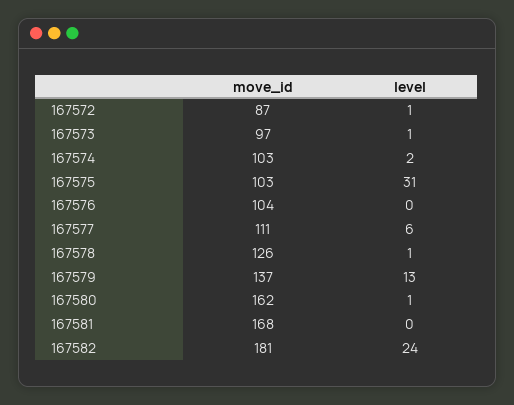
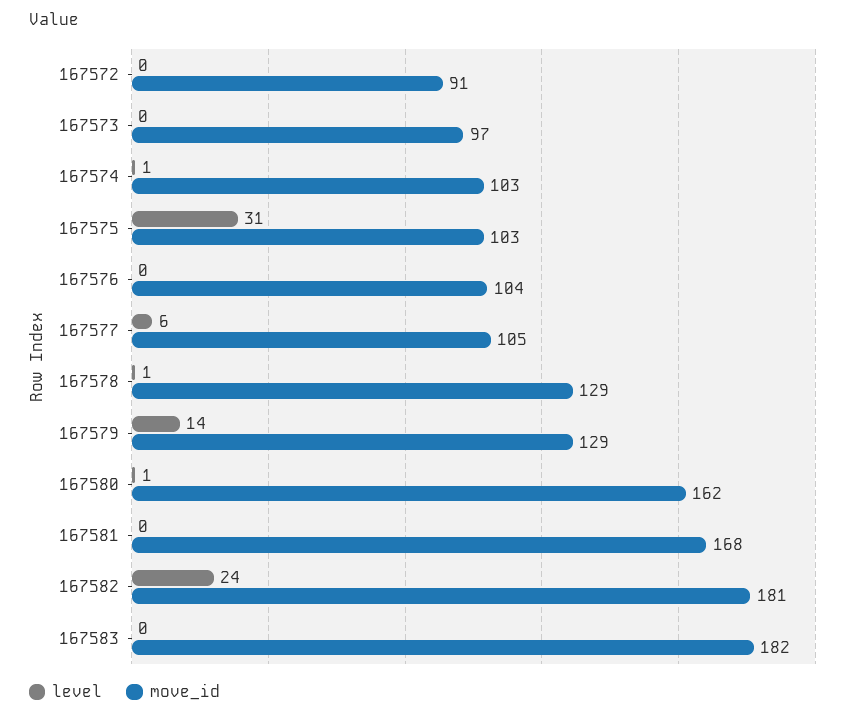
move_id, 167572: 87 -> 91
level, 167572: 1 -> 0
level, 167573: 1 -> 0
level, 167574: 2 -> 1
move_id, 167577: 111 -> 105
move_id, 167578: 126 -> 129
move_id, 167579: 137 -> 129
level, 167579: 13 -> 14
level, 167583: none -> 0
move_id, 167583: none -> 182

